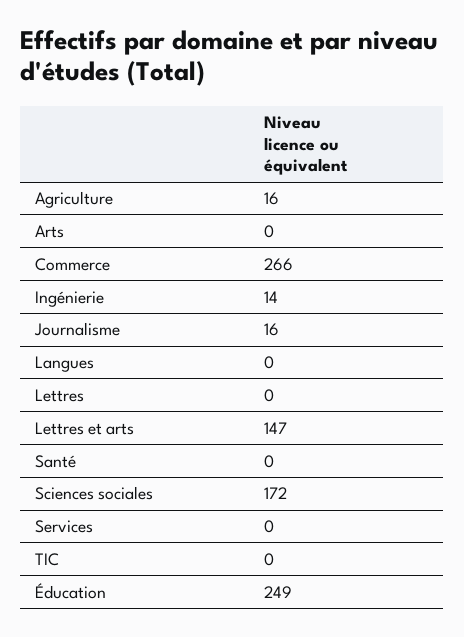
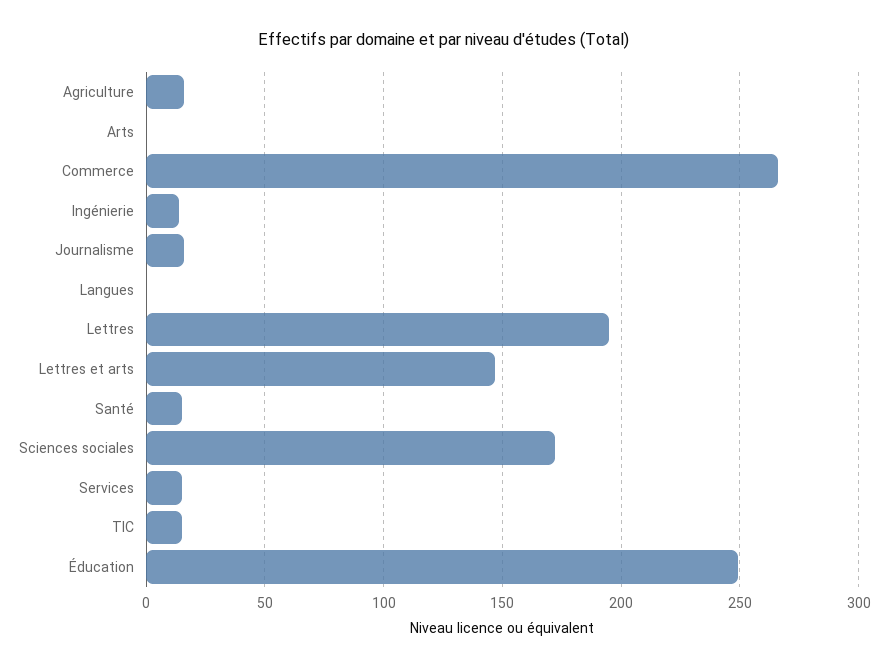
Lettres: 0 -> 195
Santé: 0 -> 15
Services: 0 -> 15
TIC: 0 -> 15

